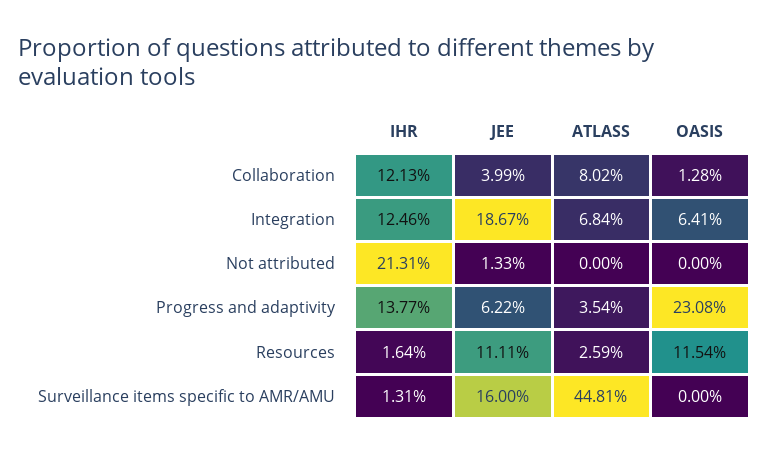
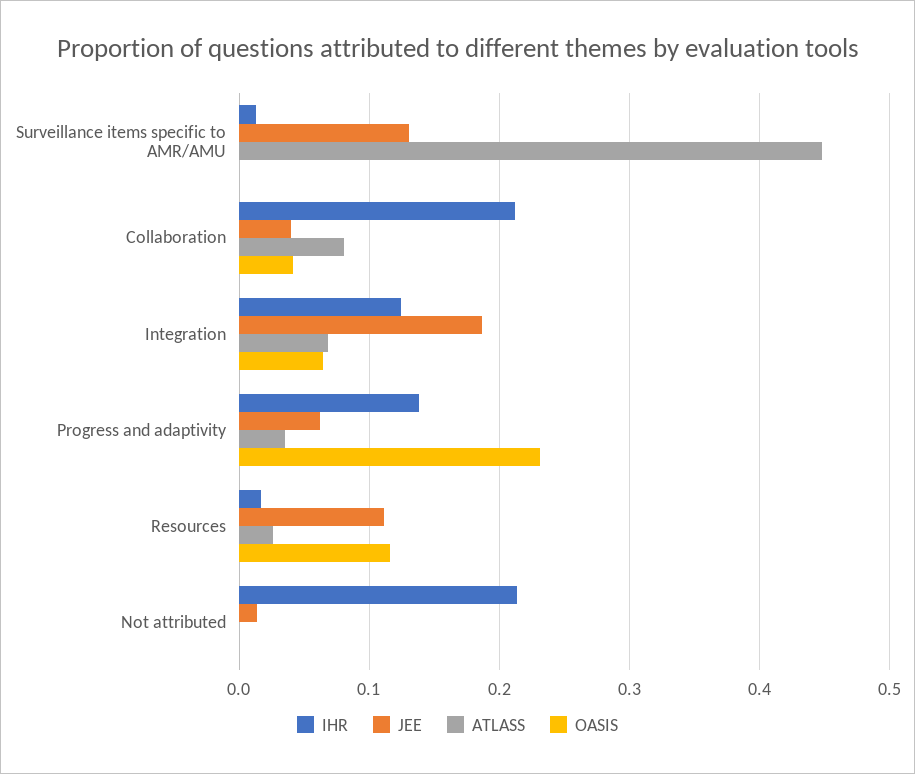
IHR, Collaboration: 0.1213 -> 0.21
OASIS, Collaboration: 0.0128 -> 0.04
JEE, Surveillance items specific to AMR/AMU: 0.16 -> 0.13

